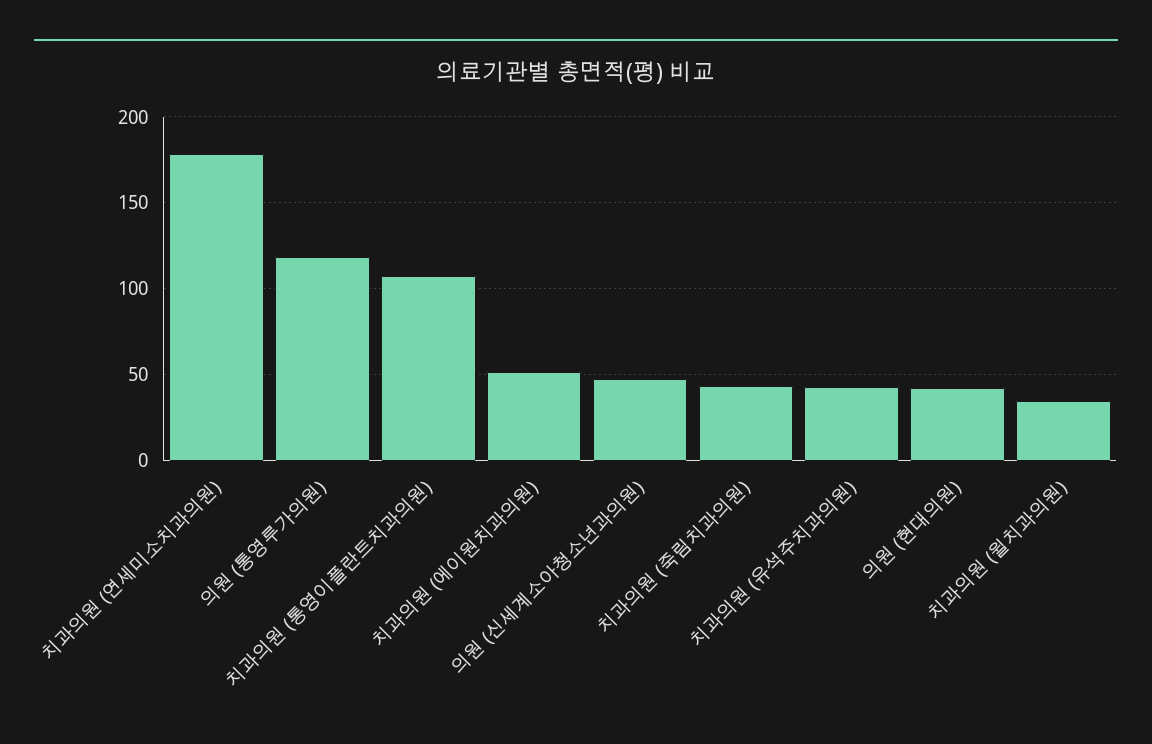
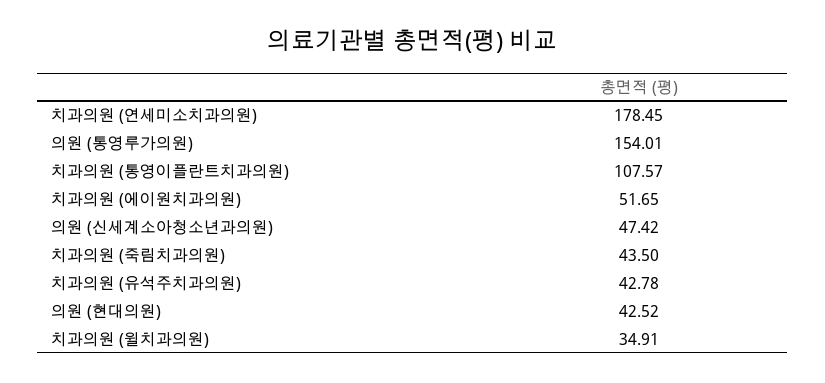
의원 (통영루가의원): 120 -> 154.01

